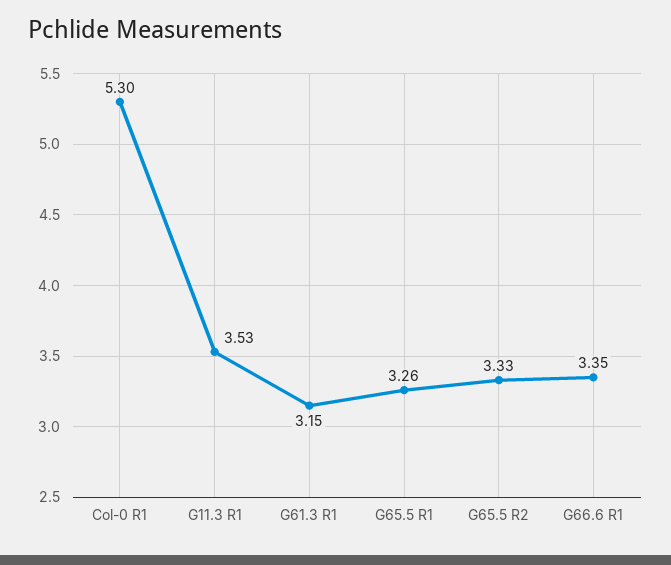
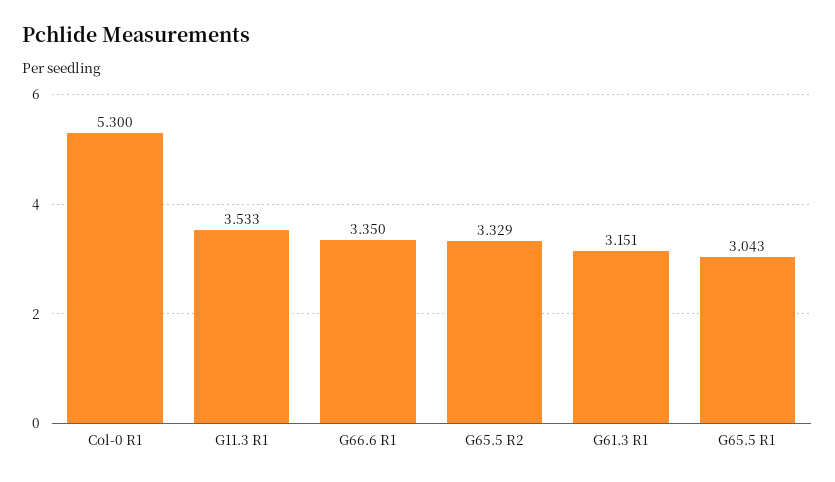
G65.5 R1: 3.26 -> 3.043

